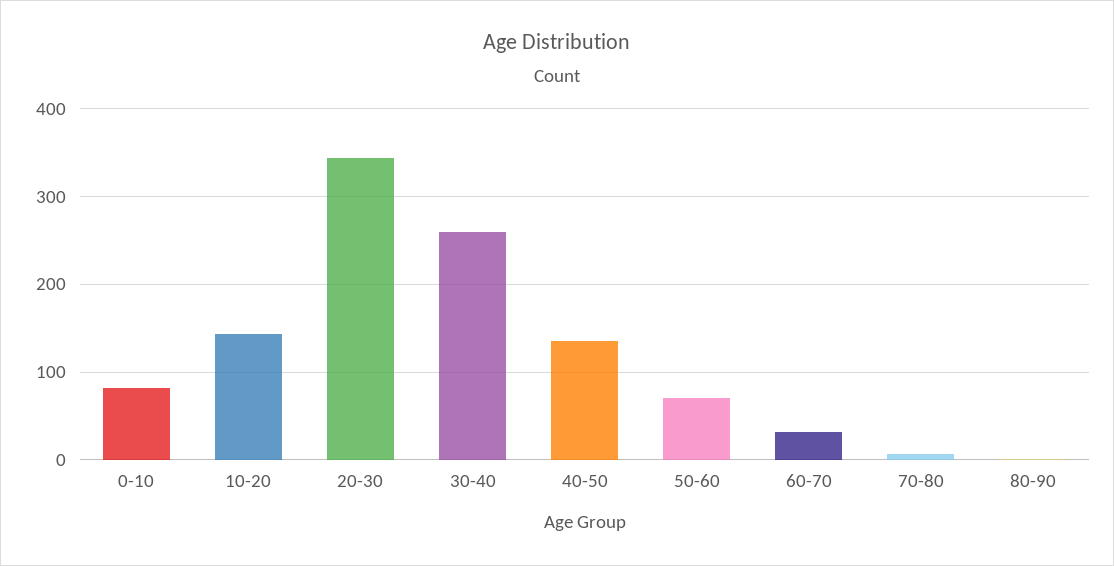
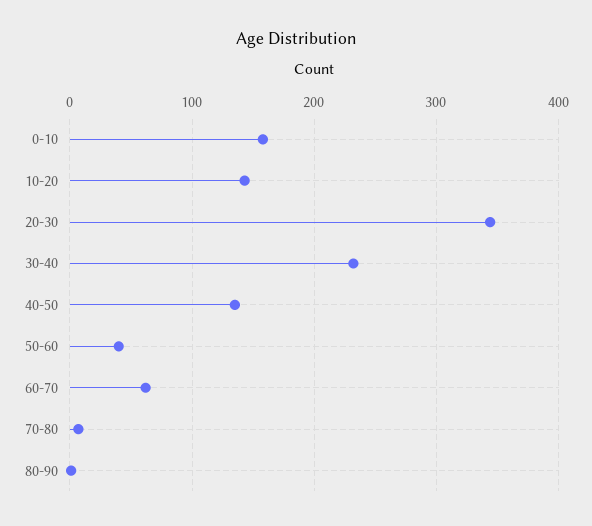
0-10: 80 -> 160
30-40: 260 -> 230
50-60: 70 -> 40
60-70: 30 -> 60

